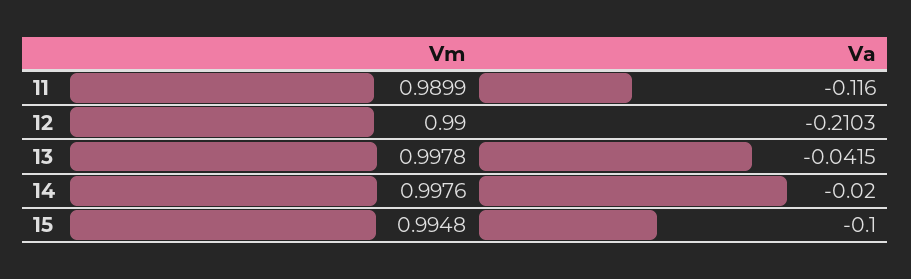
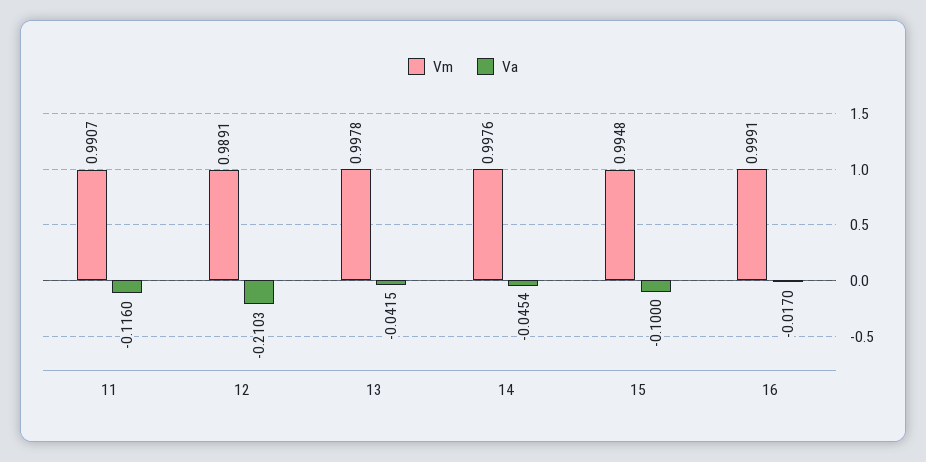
Vm, 11: 0.9899 -> 0.9907
Vm, 12: 0.99 -> 0.9891
Va, 14: -0.02 -> -0.0454
Vm, 16: none -> 0.9991
Va, 16: none -> -0.017

